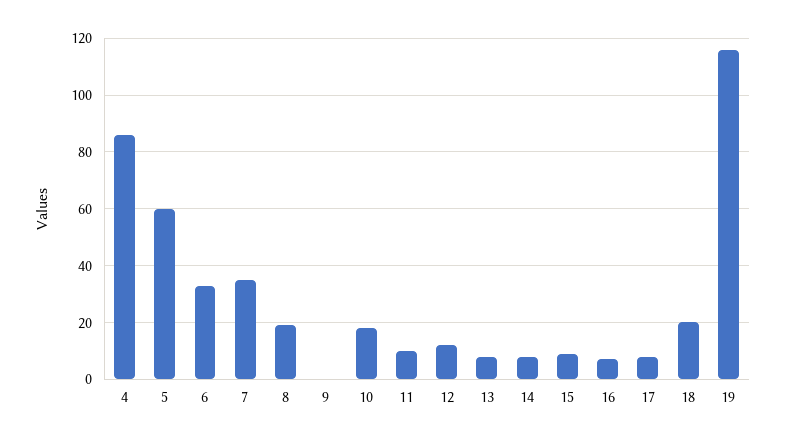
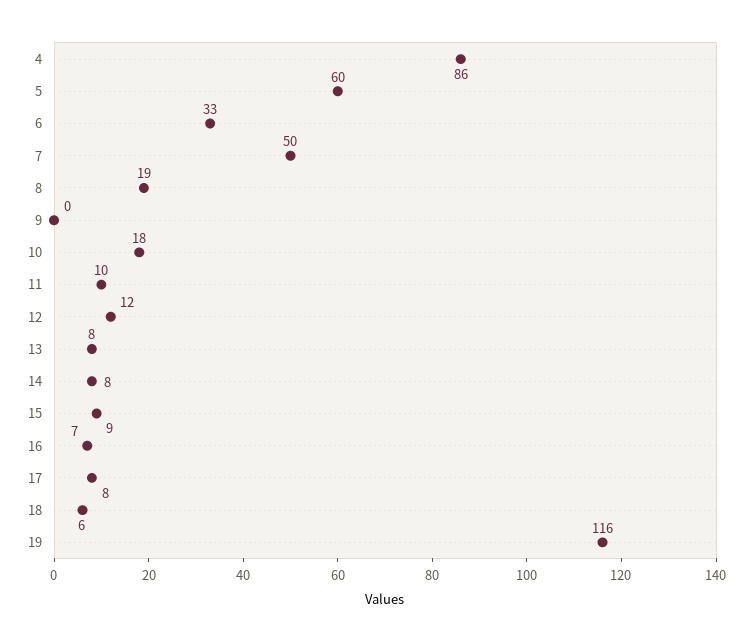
7: 35 -> 50
18: 20 -> 6

